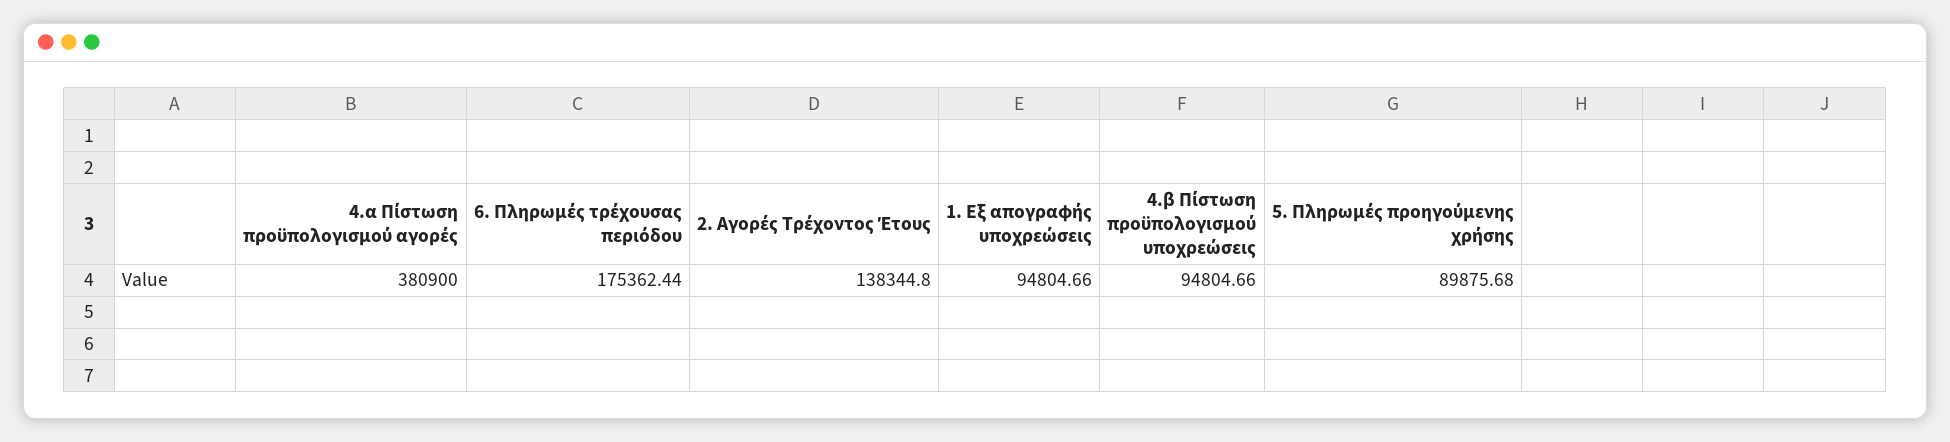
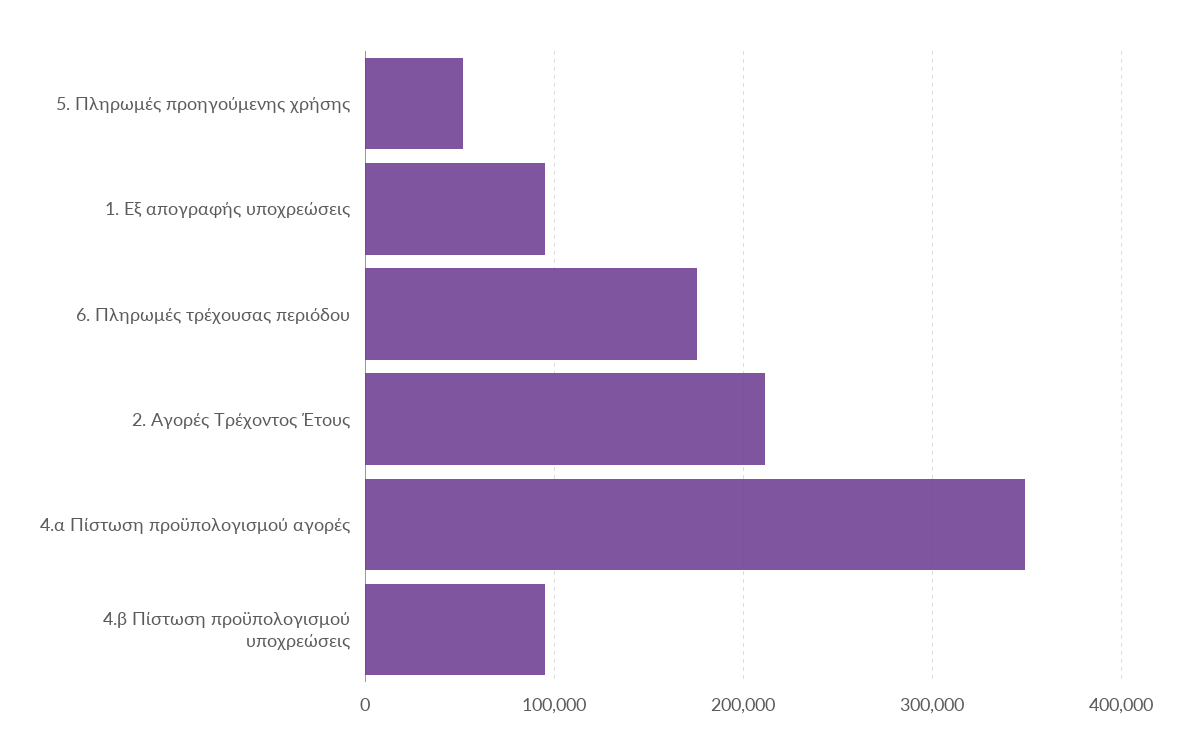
4.α Πίστωση προϋπολογισμού αγορές: 380900 -> 350000
2. Αγορές Τρέχοντος Έτους: 138344.8 -> 210000
5. Πληρωμές προηγούμενης χρήσης: 89875.68 -> 50000

